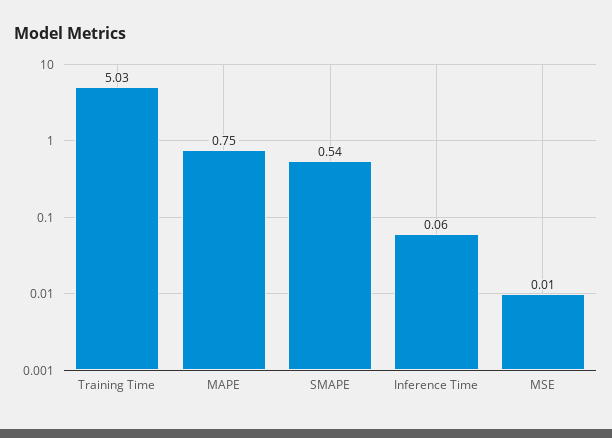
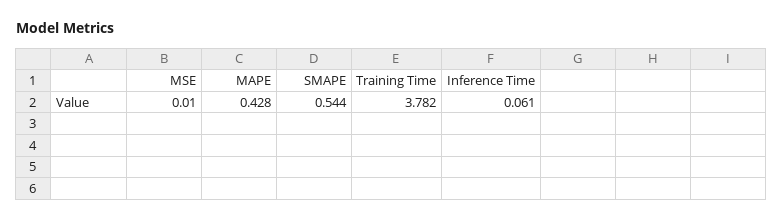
Training Time: 5.03 -> 3.782
MAPE: 0.75 -> 0.428

